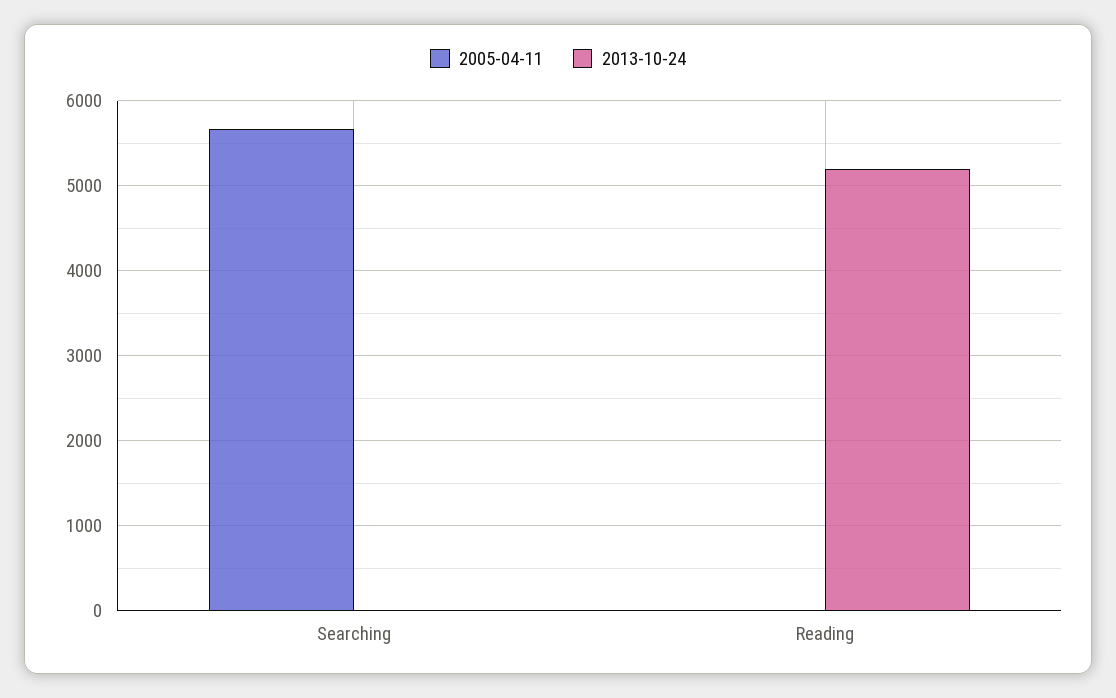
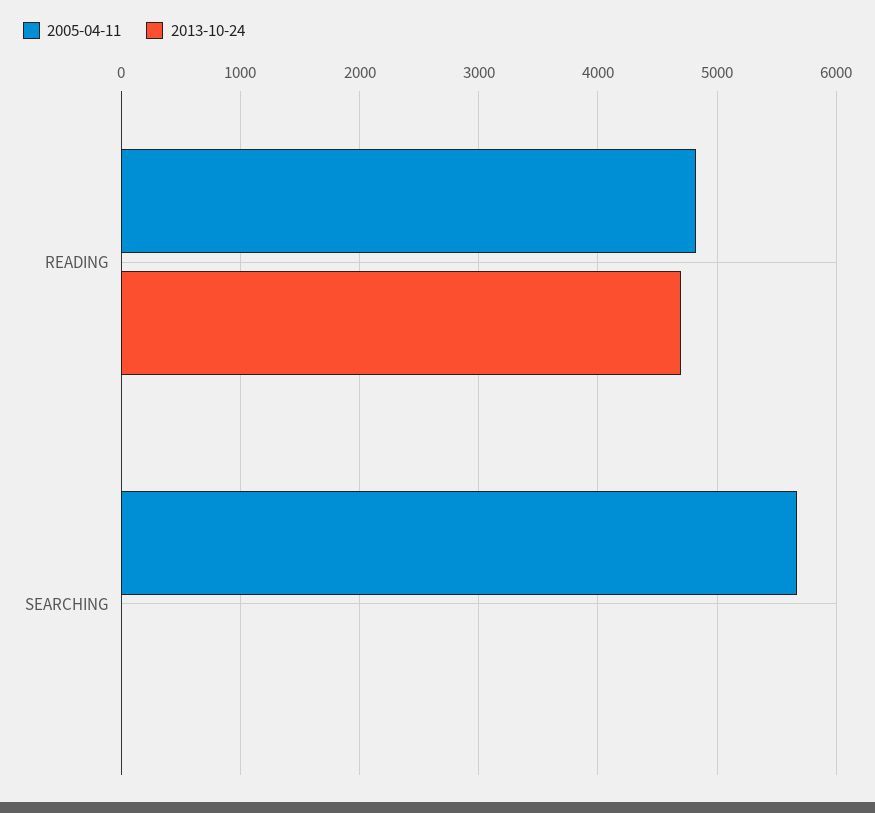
2005-04-11, Reading: 0 -> 4800
2013-10-24, Reading: 5200 -> 4700

